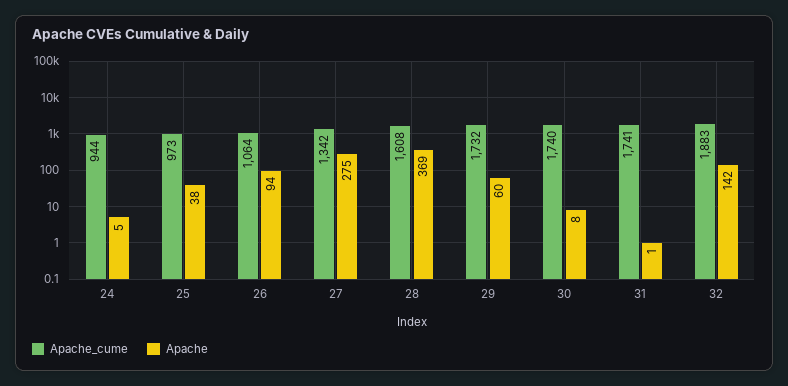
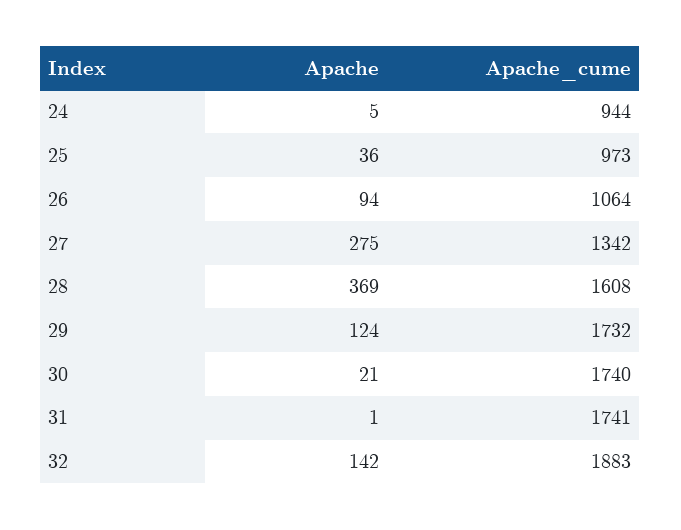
Apache, 25: 38 -> 36
Apache, 29: 60 -> 124
Apache, 30: 8 -> 21

